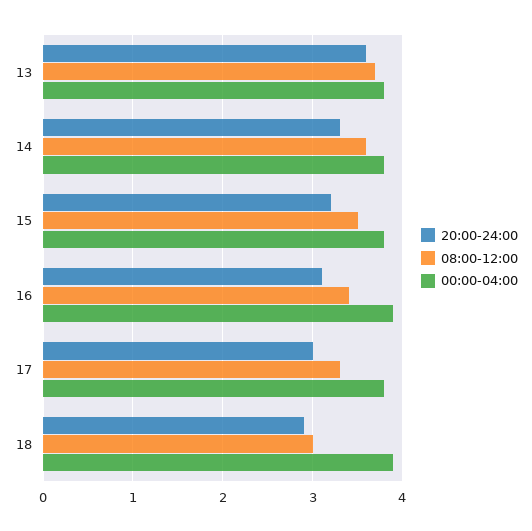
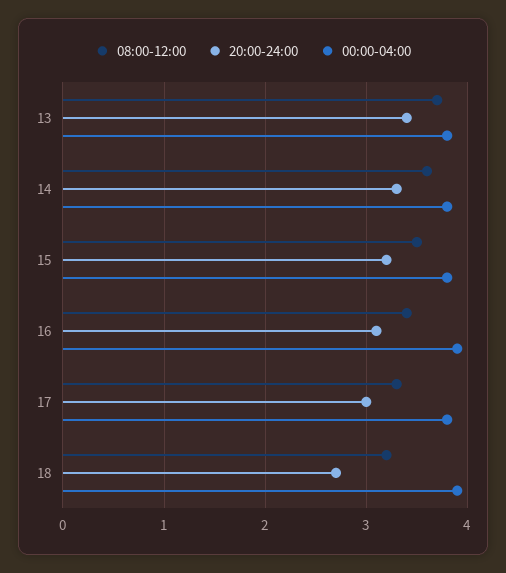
20:00-24:00, 13: 3.6 -> 3.4
20:00-24:00, 18: 2.9 -> 2.7
08:00-12:00, 18: 3 -> 3.2

